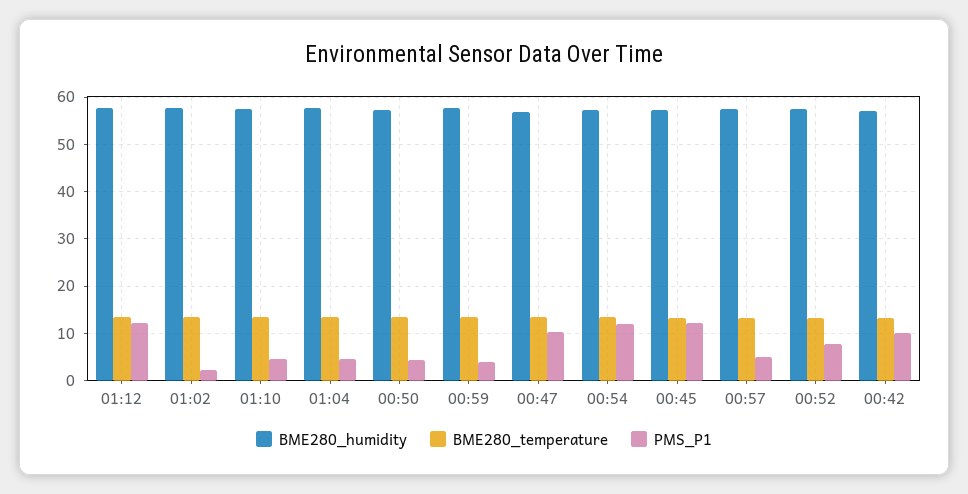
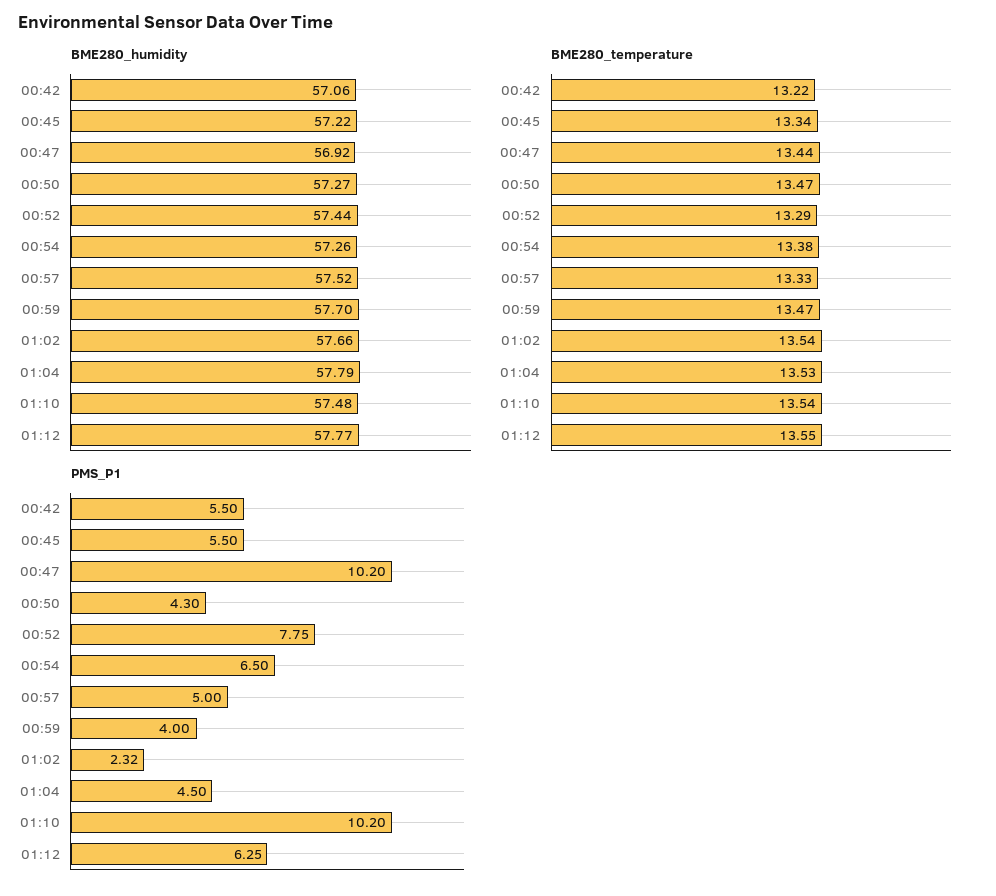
PMS_P1, 01:12: 12 -> 6.25
PMS_P1, 01:10: 4 -> 10.2
PMS_P1, 00:54: 12 -> 6.5
PMS_P1, 00:45: 12 -> 5.5
PMS_P1, 00:42: 10 -> 5.5

